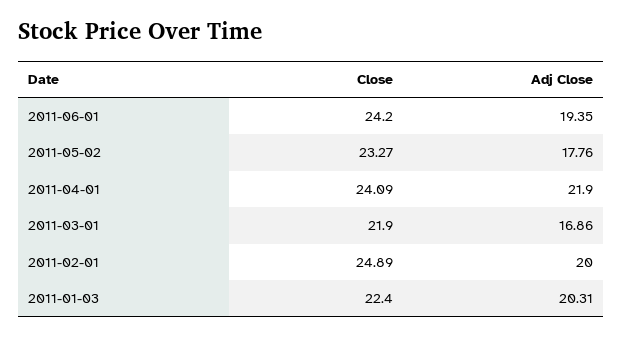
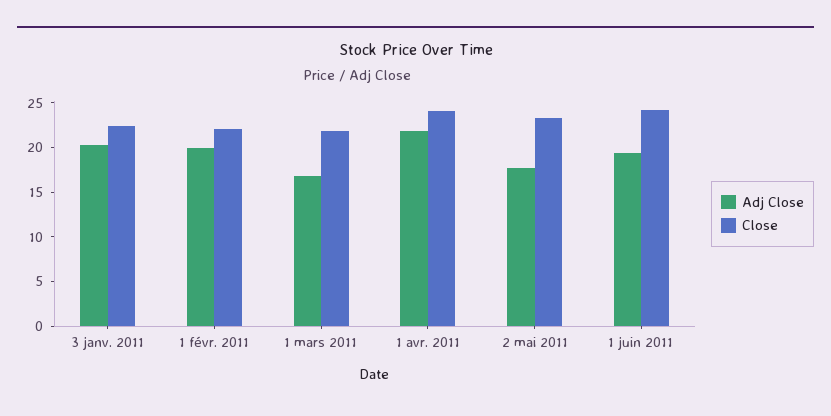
Close, 2011-02-01: 24.89 -> 22

